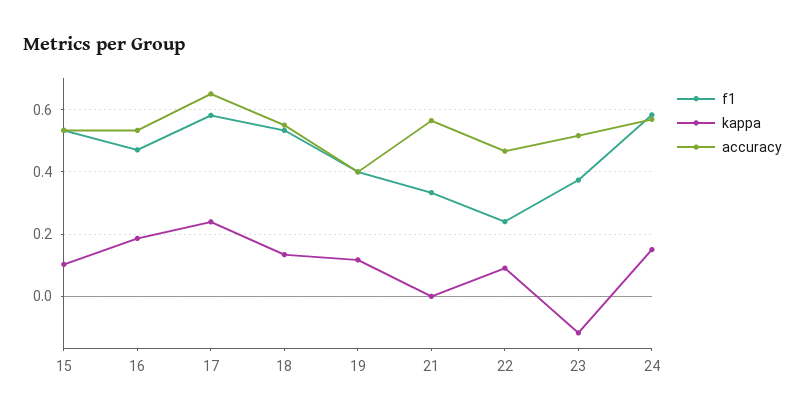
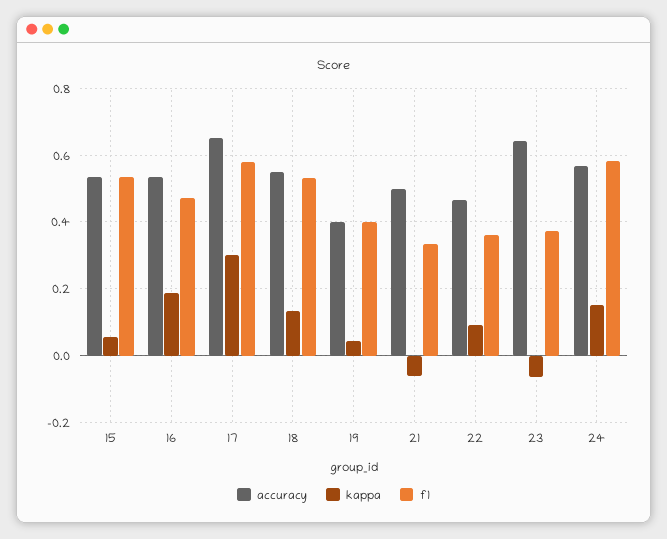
kappa, 15: 0.1 -> 0.06
kappa, 17: 0.24 -> 0.3
kappa, 19: 0.12 -> 0.04
kappa, 21: 0 -> -0.06
accuracy, 21: 0.56 -> 0.5
f1, 22: 0.24 -> 0.36
kappa, 23: -0.12 -> -0.06
accuracy, 23: 0.52 -> 0.64

